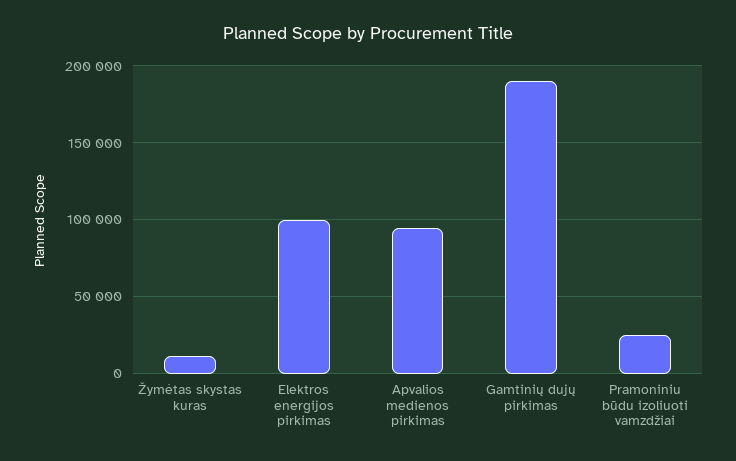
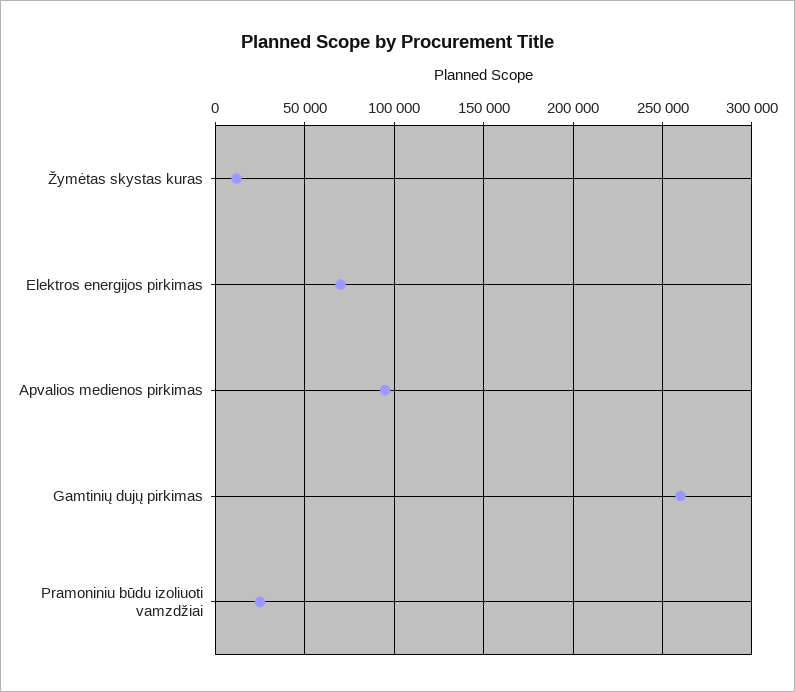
Elektros energijos pirkimas: 100000 -> 70000
Gamtinių dujų pirkimas: 190000 -> 260000

